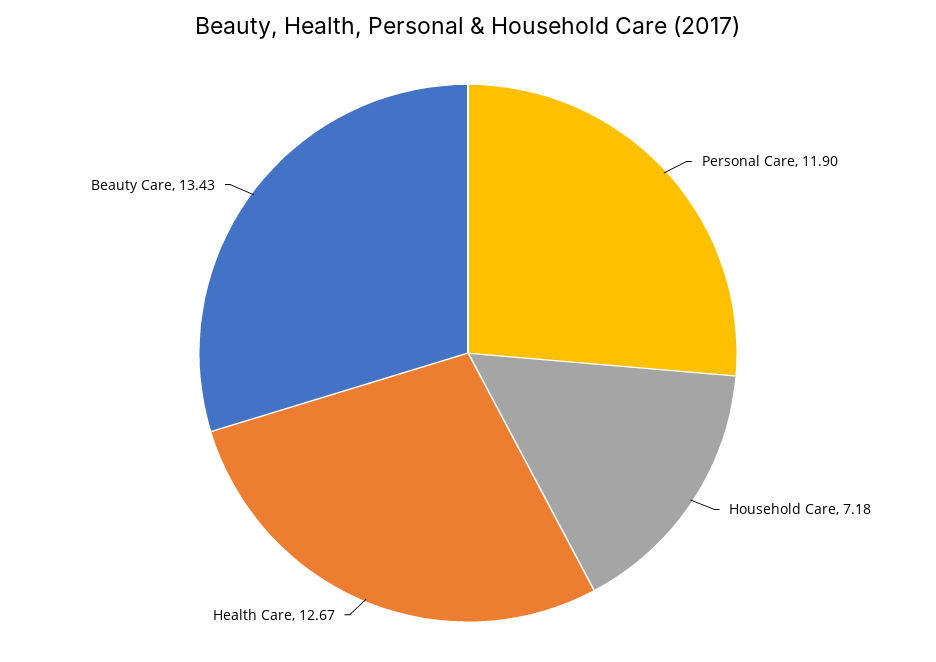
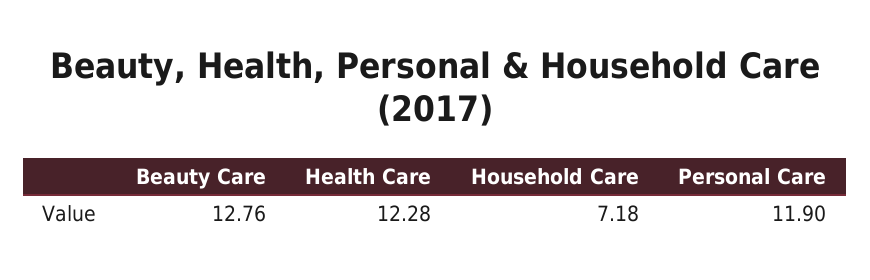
Health Care: 12.67 -> 12.28
Beauty Care: 13.43 -> 12.76

